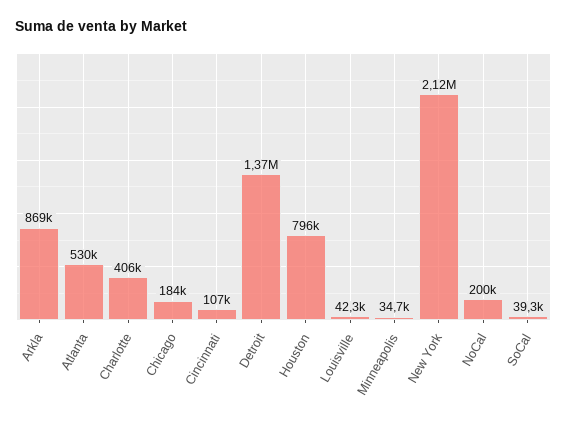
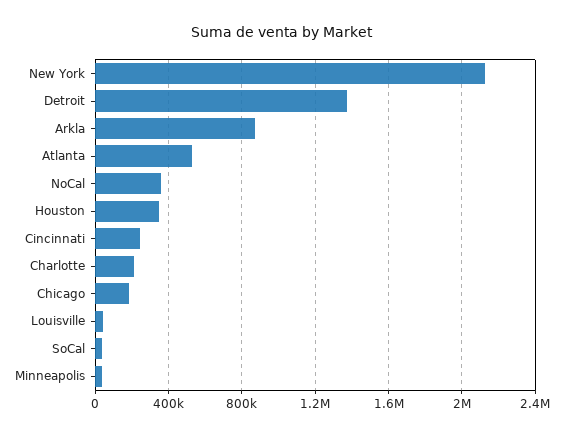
Charlotte: 406000 -> 200000
Cincinnati: 107000 -> 250000
Houston: 796000 -> 350000
NoCal: 200000 -> 350000

